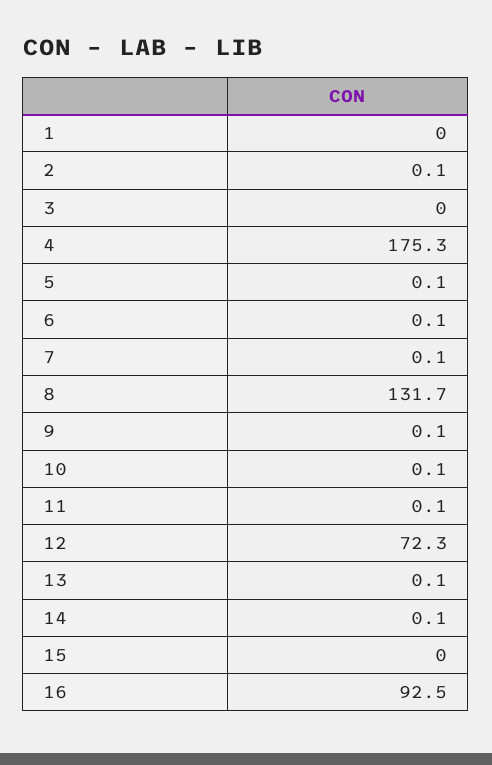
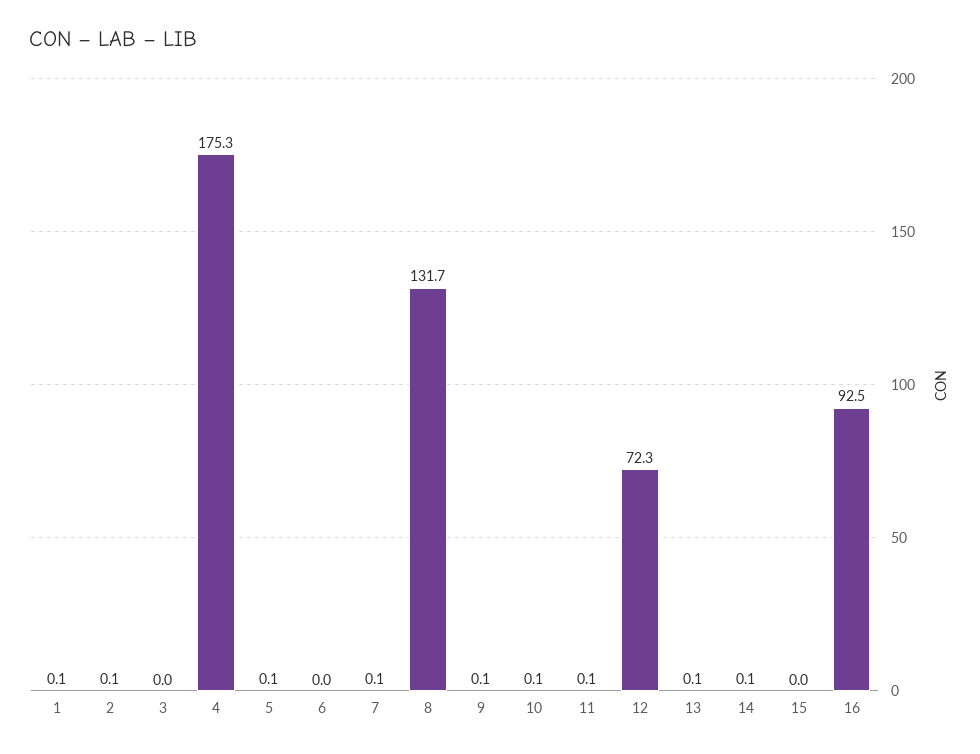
1: 0 -> 0.1
6: 0.1 -> 0

